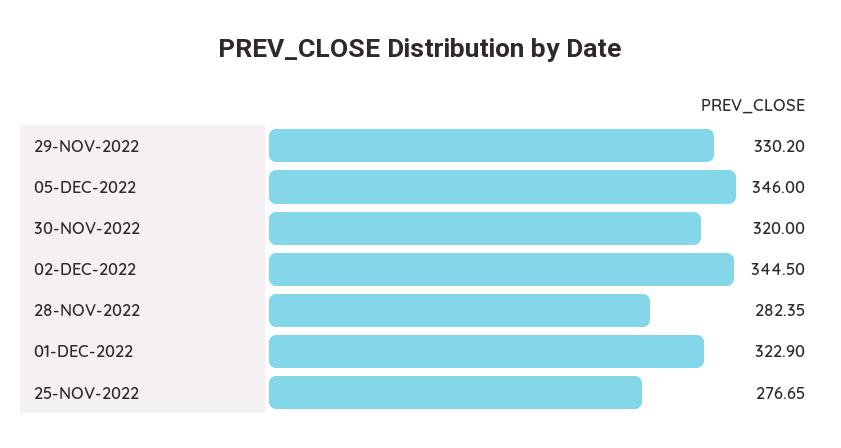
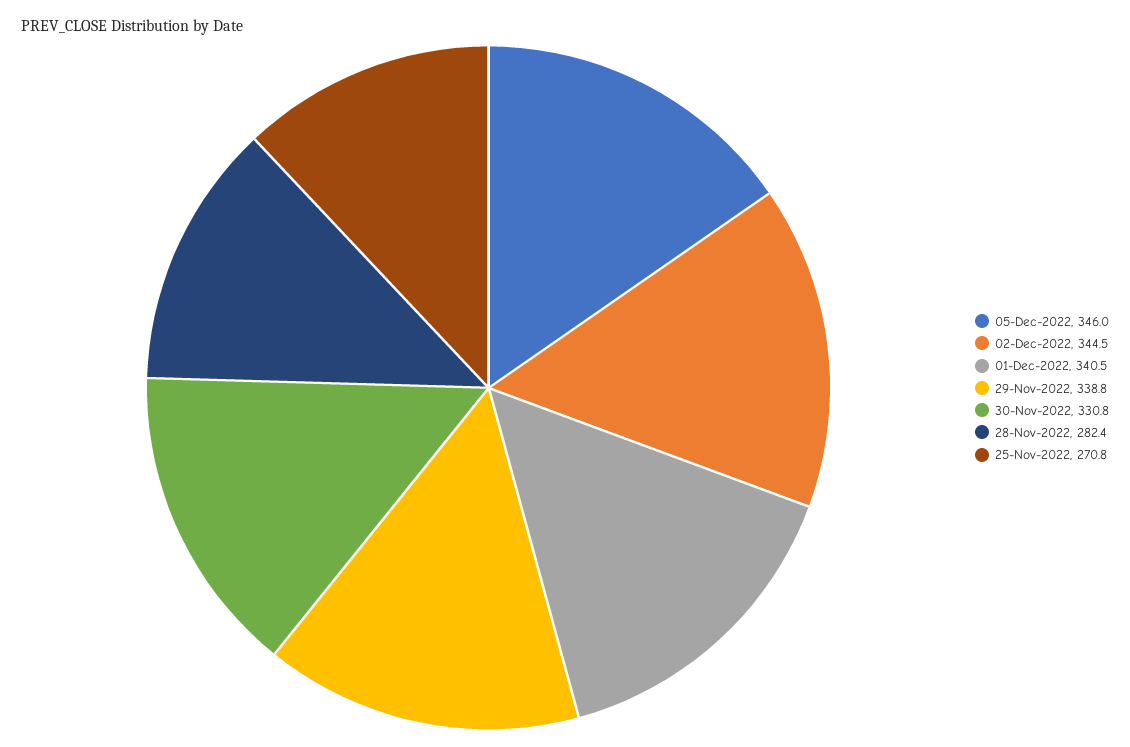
29-NOV-2022: 330.2 -> 338.8
30-NOV-2022: 320 -> 330.8
01-DEC-2022: 322.9 -> 340.5
25-NOV-2022: 276.65 -> 270.8

